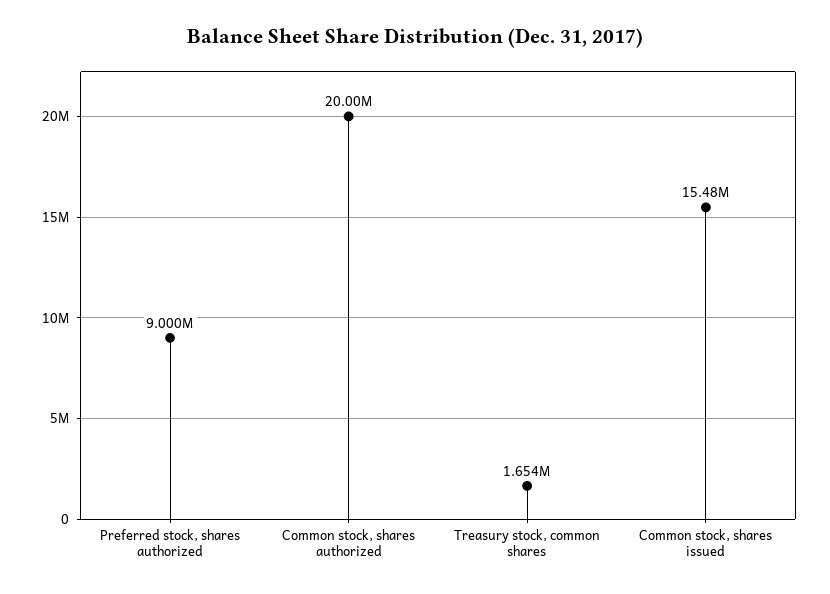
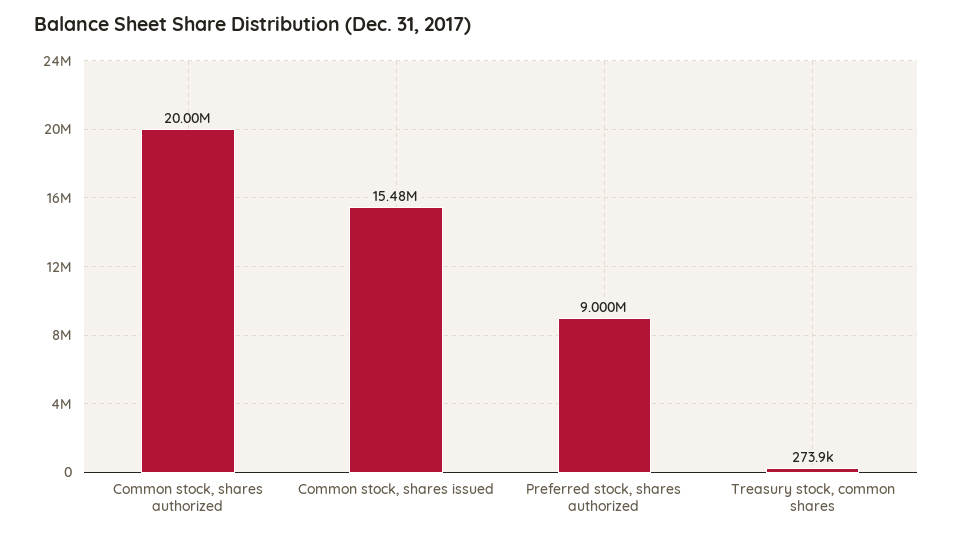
Treasury stock, common shares: 1654000 -> 273900

